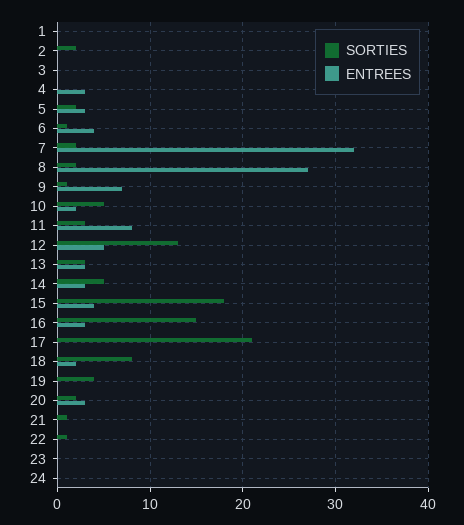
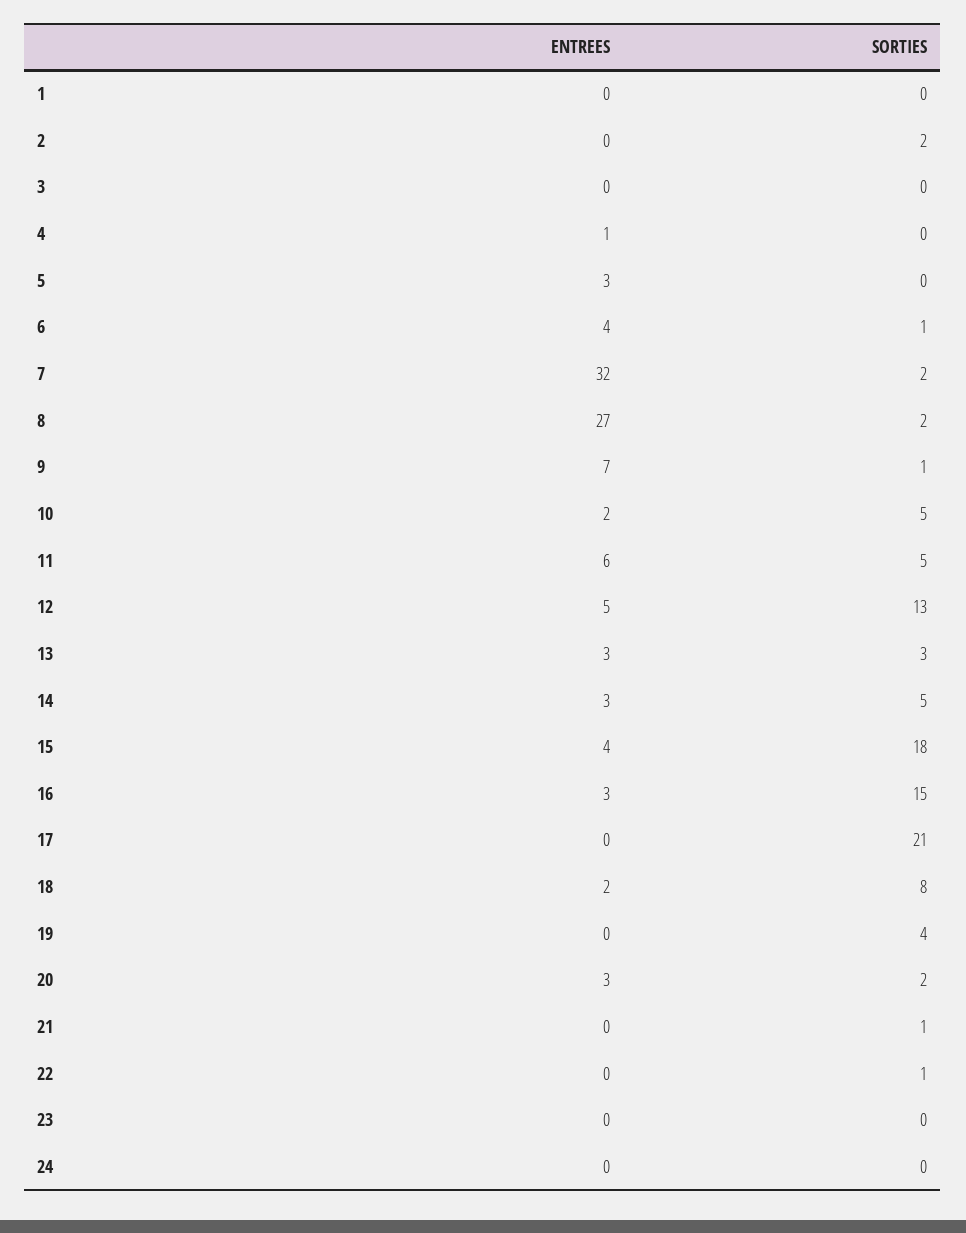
ENTREES, 4: 3 -> 1
SORTIES, 5: 2 -> 0
SORTIES, 11: 3 -> 5
ENTREES, 11: 8 -> 6

